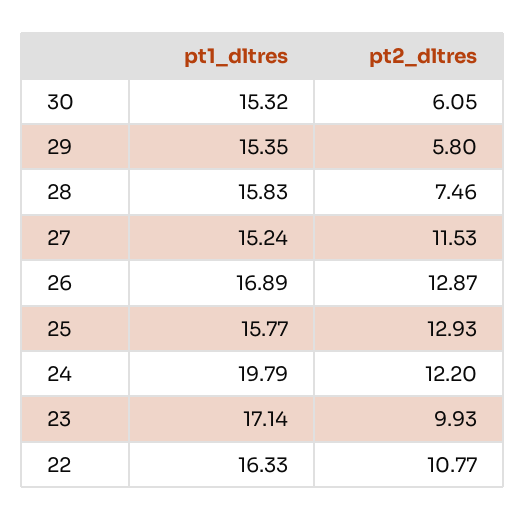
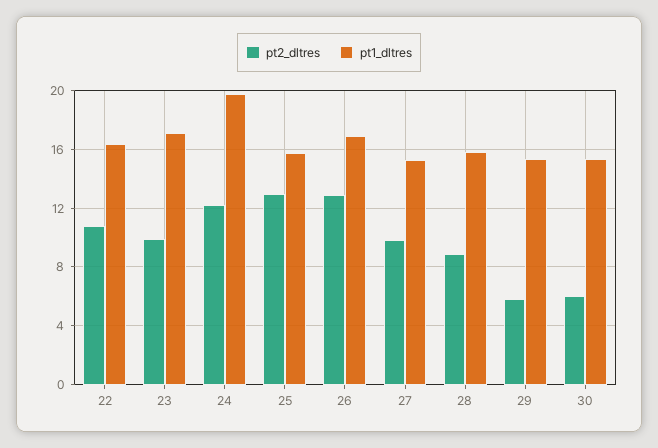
pt2_dltres, 28: 7.46 -> 9
pt2_dltres, 27: 11.53 -> 10

